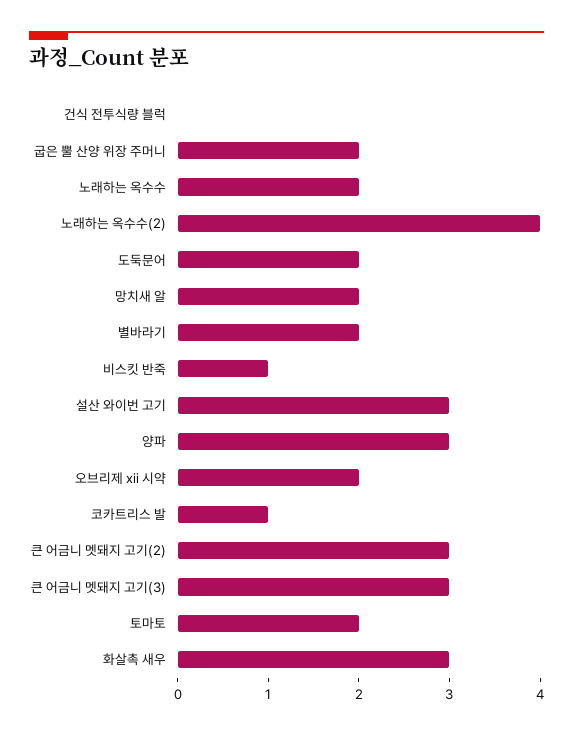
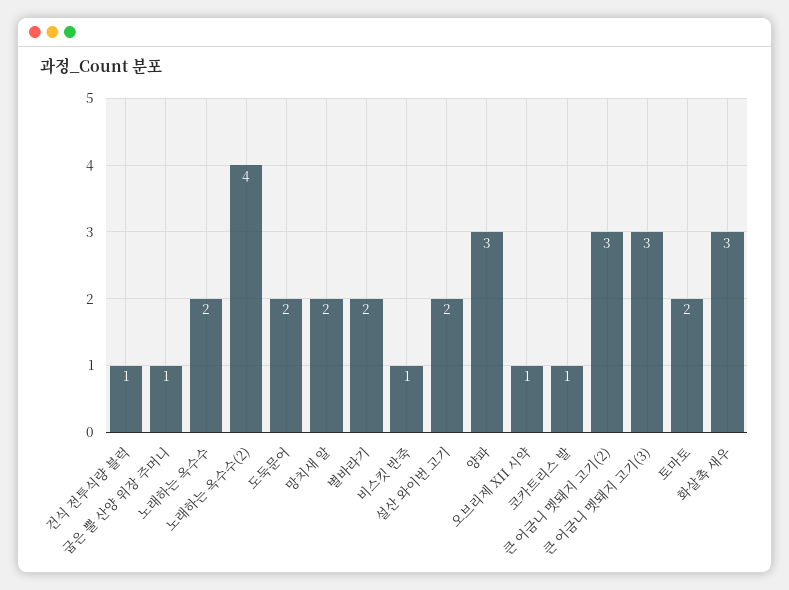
건식 전투식량 블럭: 0 -> 1
굽은 뿔 산양 위장 주머니: 2 -> 1
설산 와이번 고기: 3 -> 2
오브리제 xii 시약: 2 -> 1

